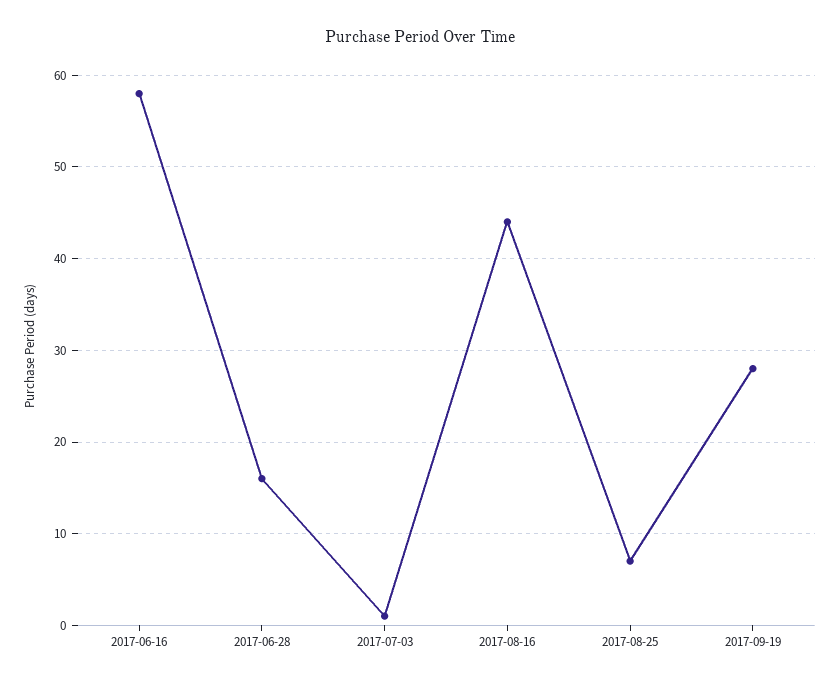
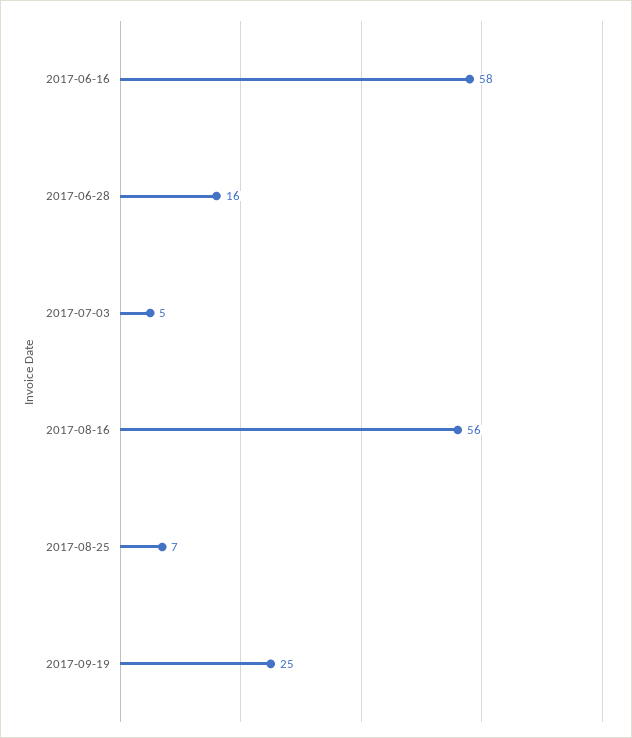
2017-07-03: 1 -> 5
2017-08-16: 44 -> 56
2017-09-19: 28 -> 25

